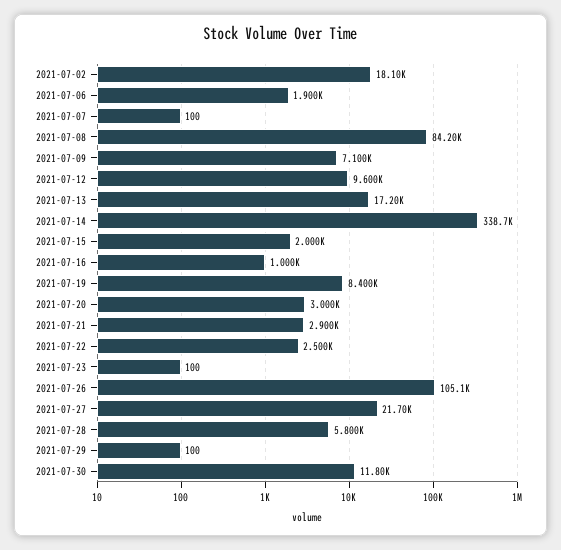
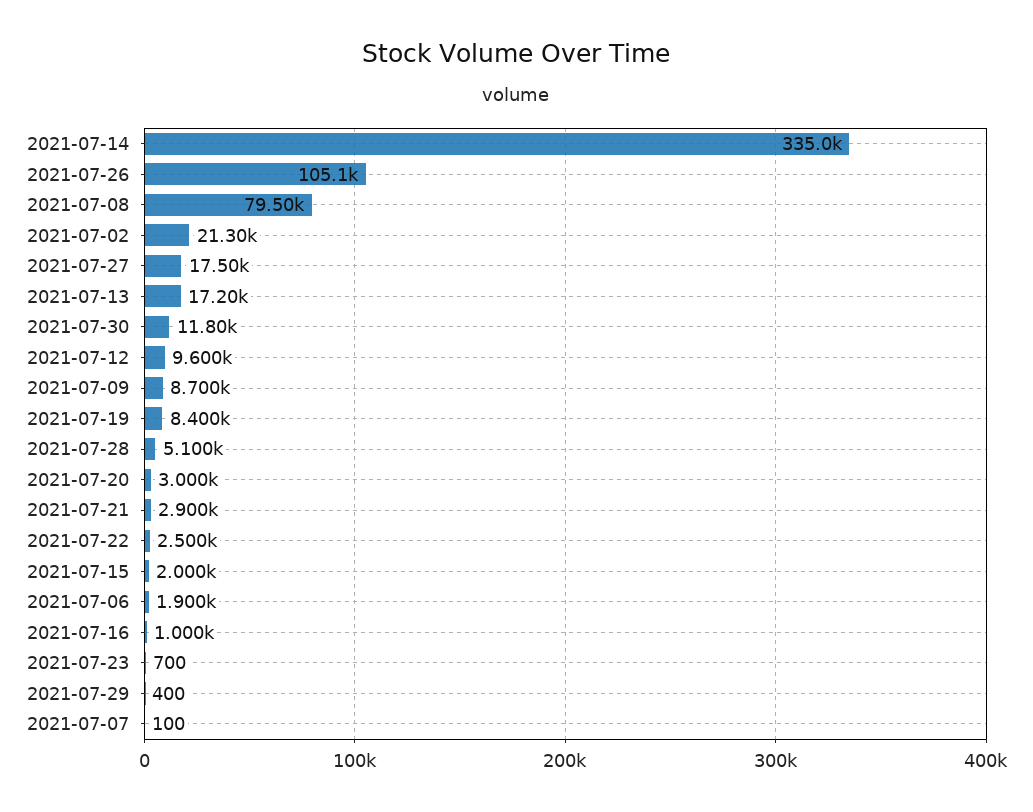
2021-07-02: 18100 -> 21300
2021-07-08: 84200 -> 79500
2021-07-09: 7100 -> 8700
2021-07-14: 338700 -> 335000
2021-07-23: 100 -> 700
2021-07-27: 21700 -> 17500
2021-07-28: 5800 -> 5100
2021-07-29: 100 -> 400

